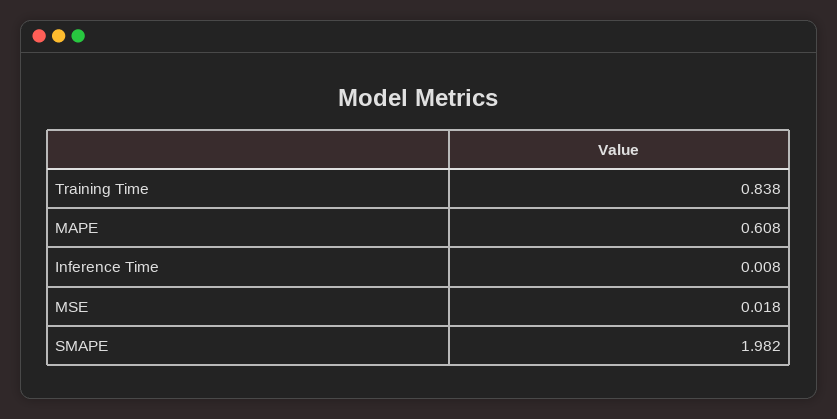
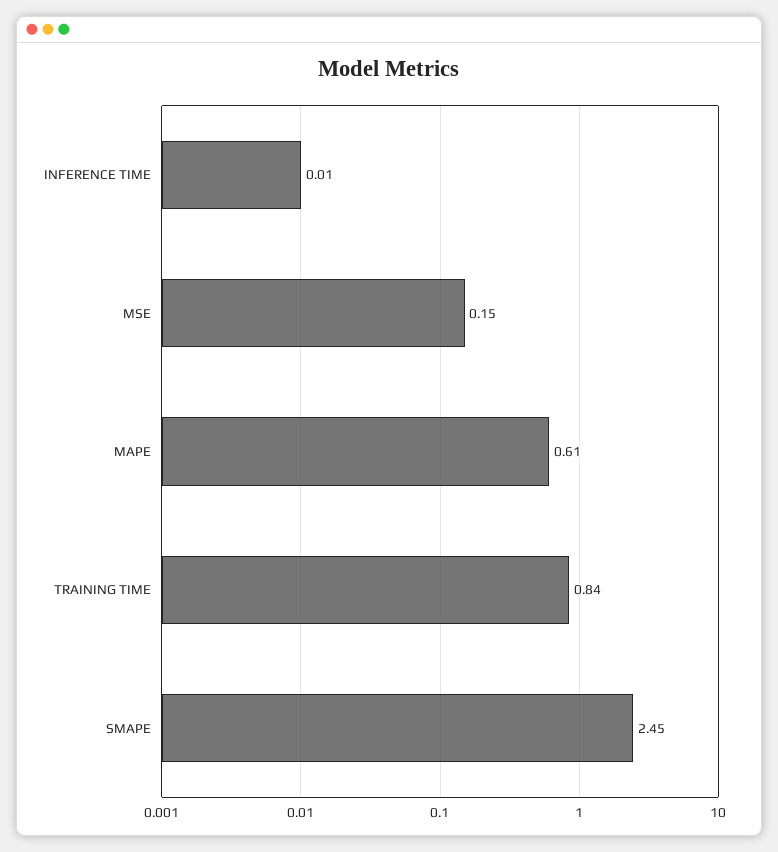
MSE: 0.018 -> 0.15
SMAPE: 1.982 -> 2.45

